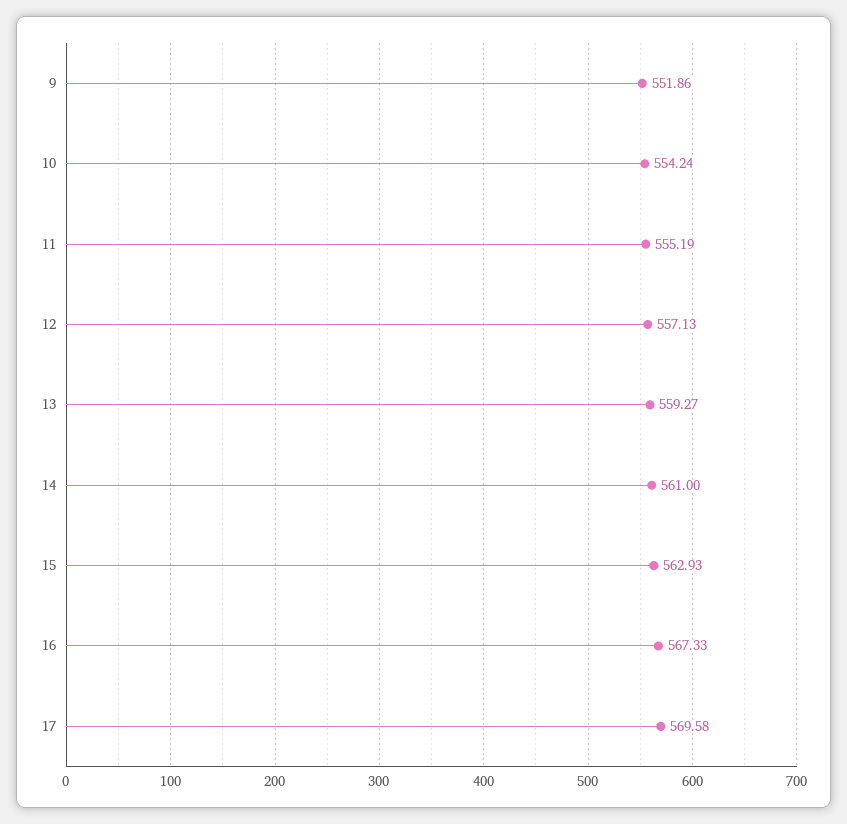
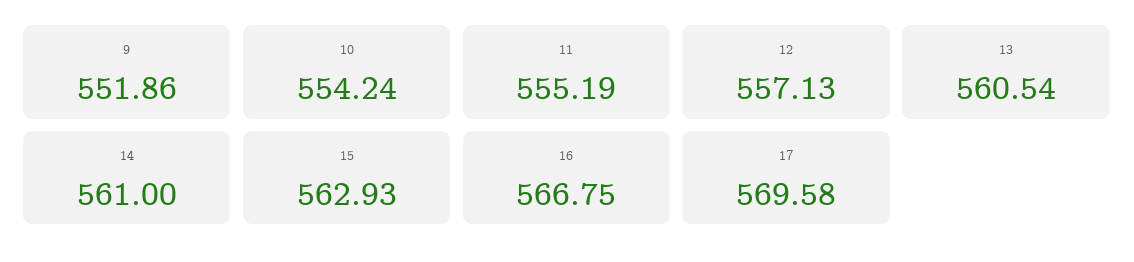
13: 559.27 -> 560.54
16: 567.33 -> 566.75

